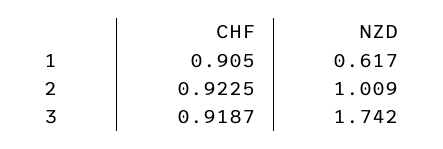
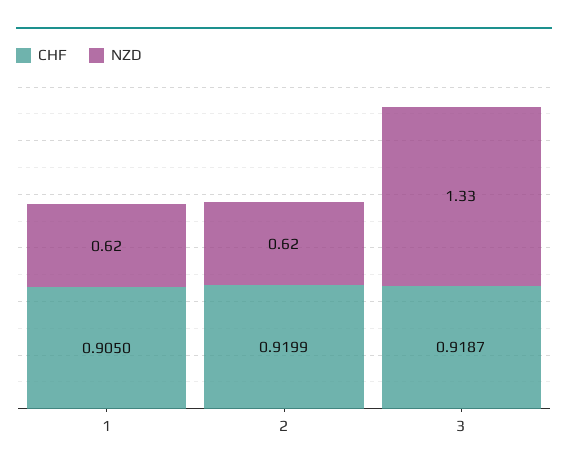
CHF, 2: 0.9225 -> 0.9199
NZD, 2: 1.009 -> 0.62
NZD, 3: 1.742 -> 1.33

